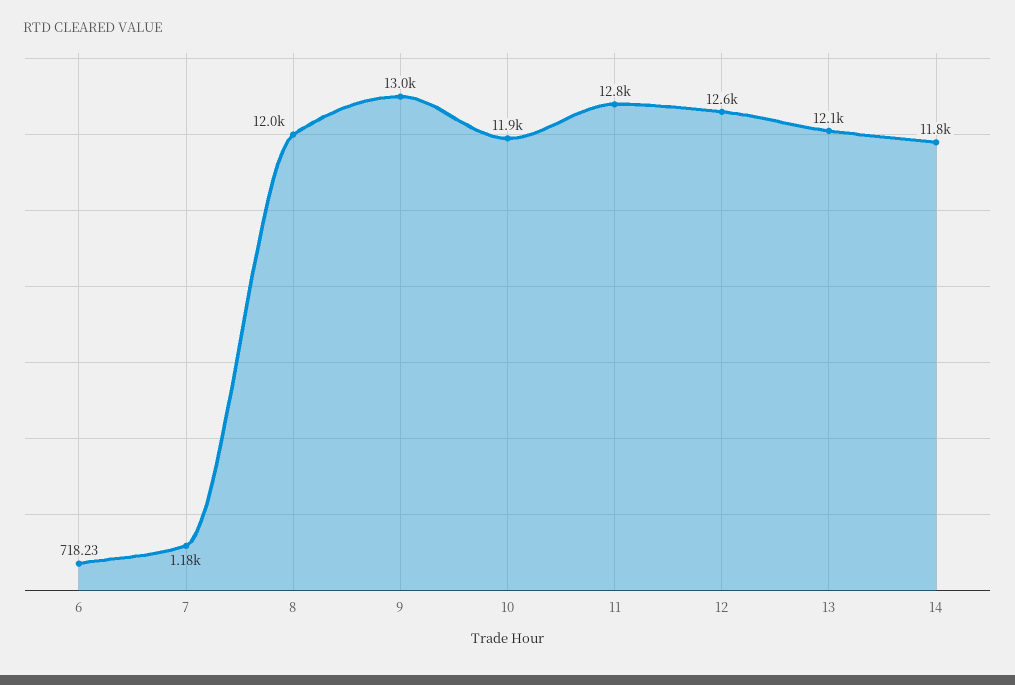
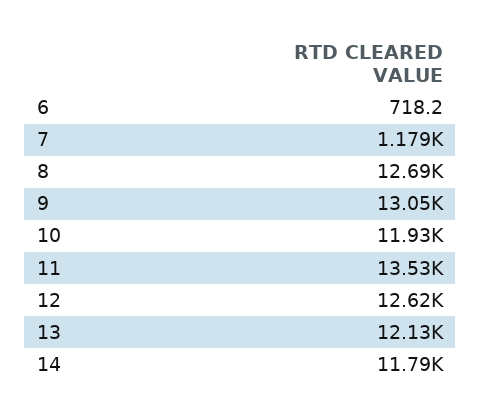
8: 12000 -> 12690
11: 12800 -> 13530

